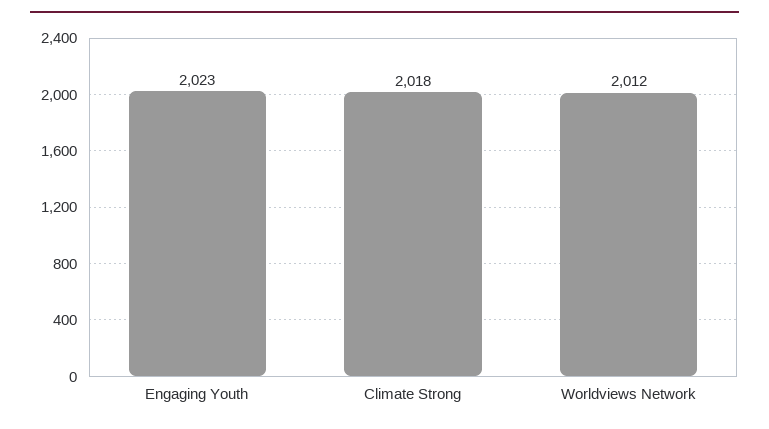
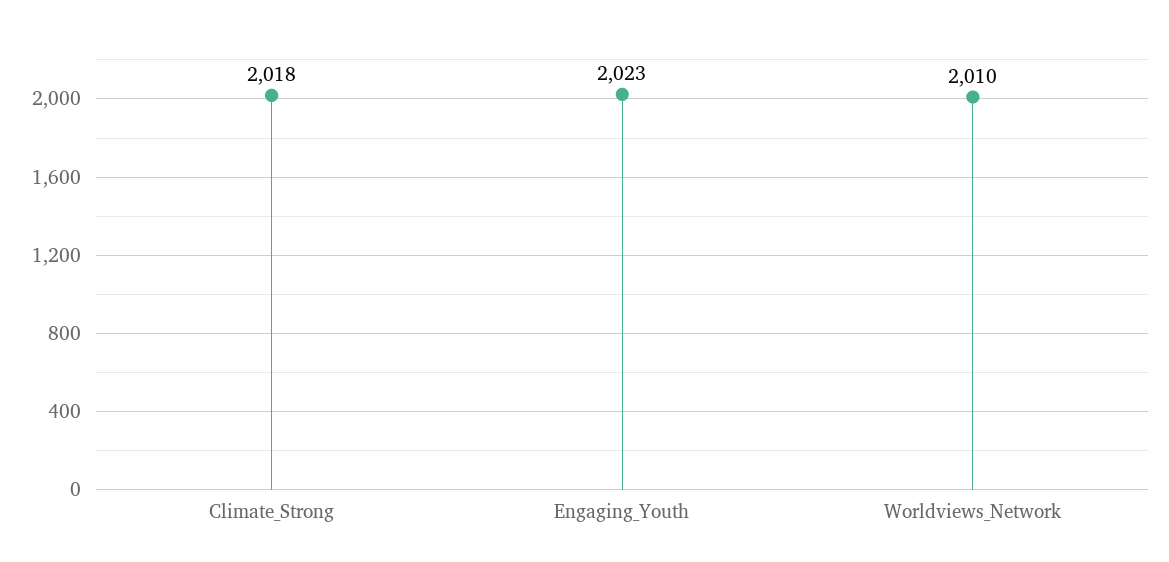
Worldviews Network: 2012 -> 2010

